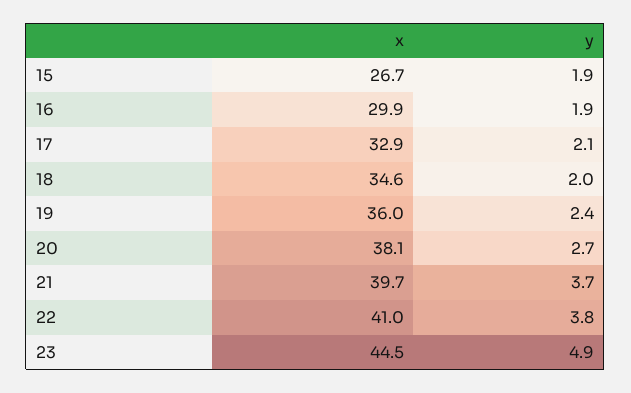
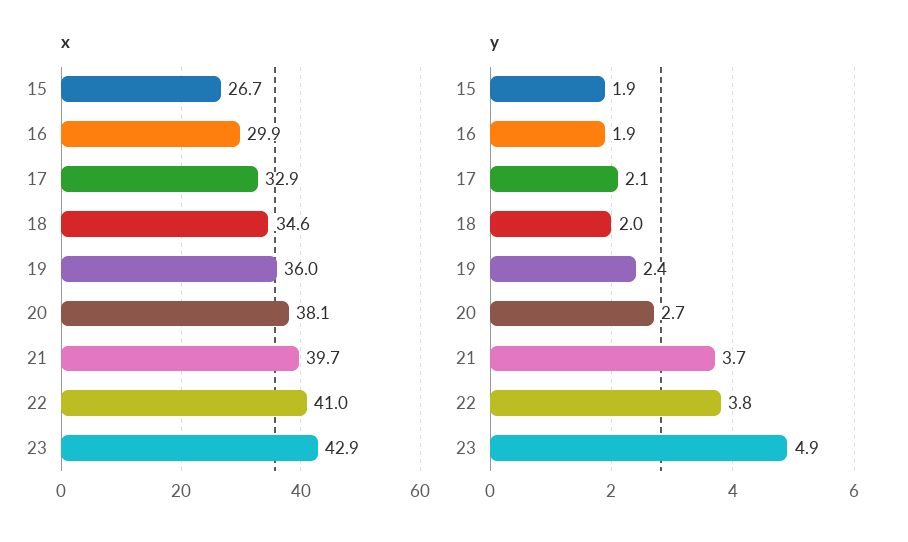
x, 23: 44.5 -> 42.9

